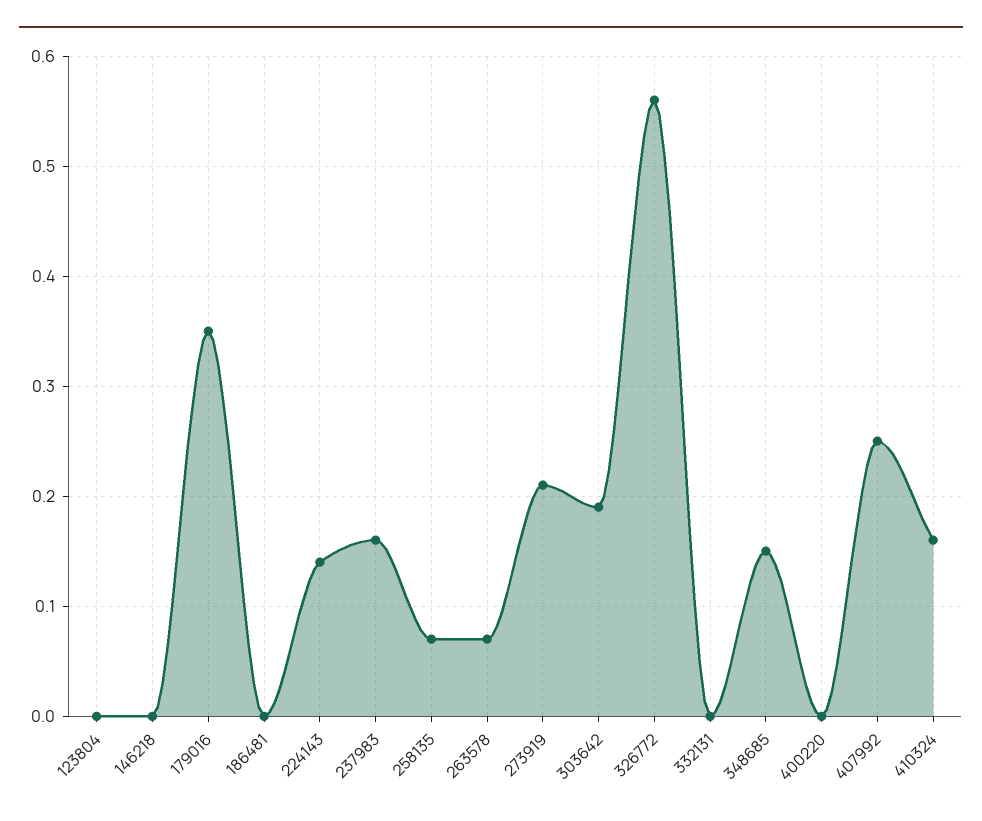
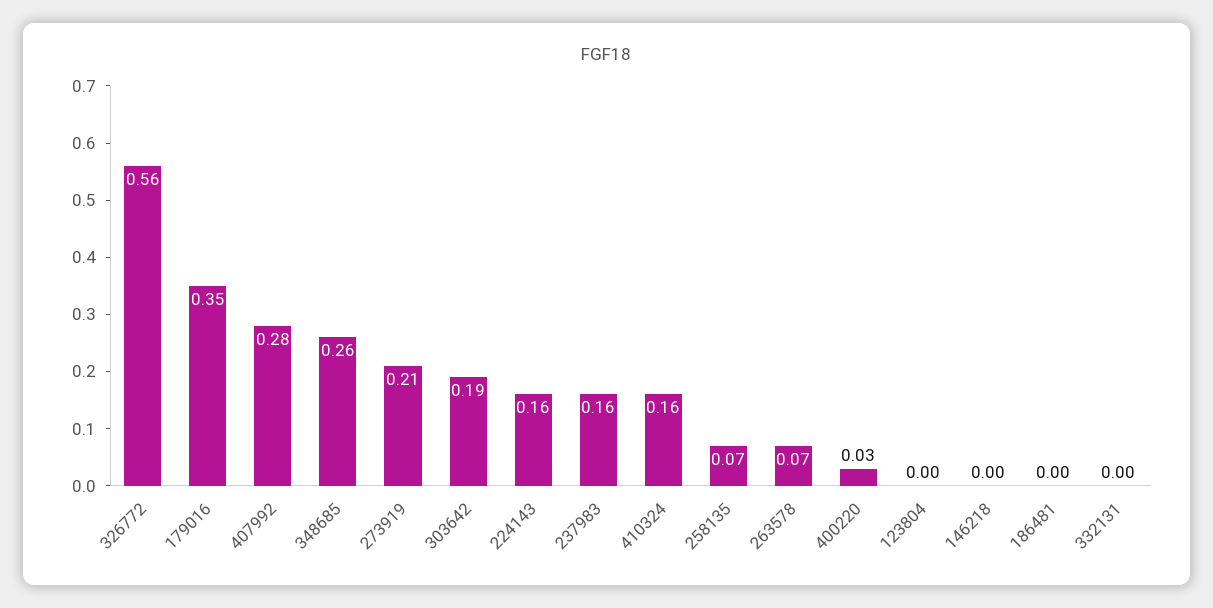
224143: 0.14 -> 0.16
348685: 0.15 -> 0.26
400220: 0 -> 0.03
407992: 0.25 -> 0.28

